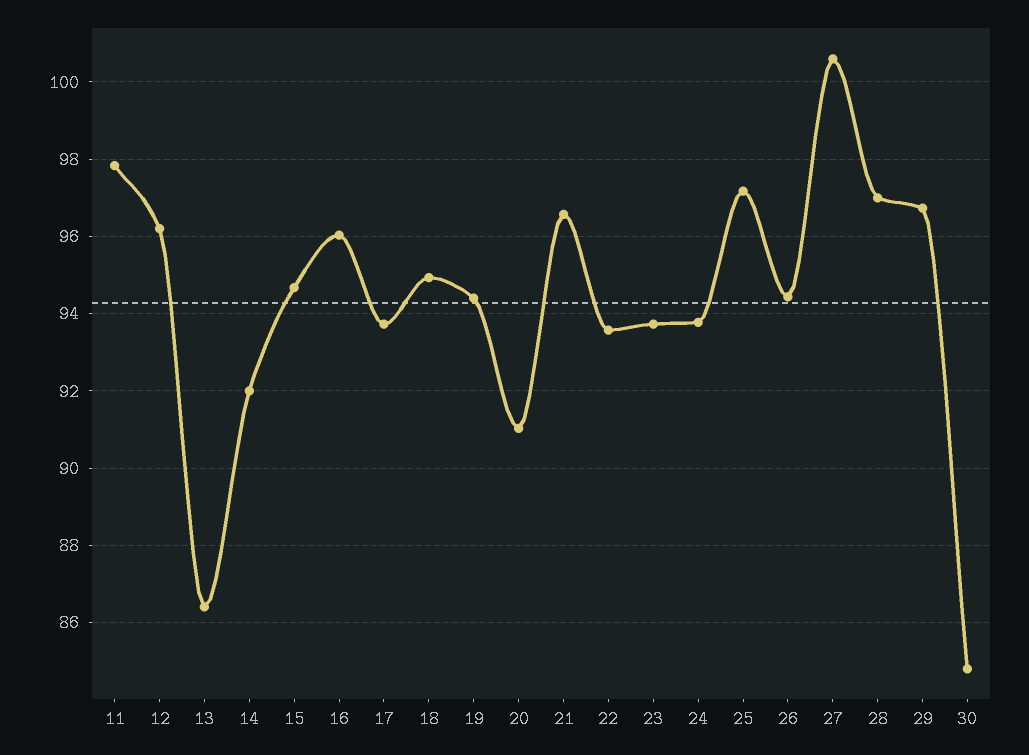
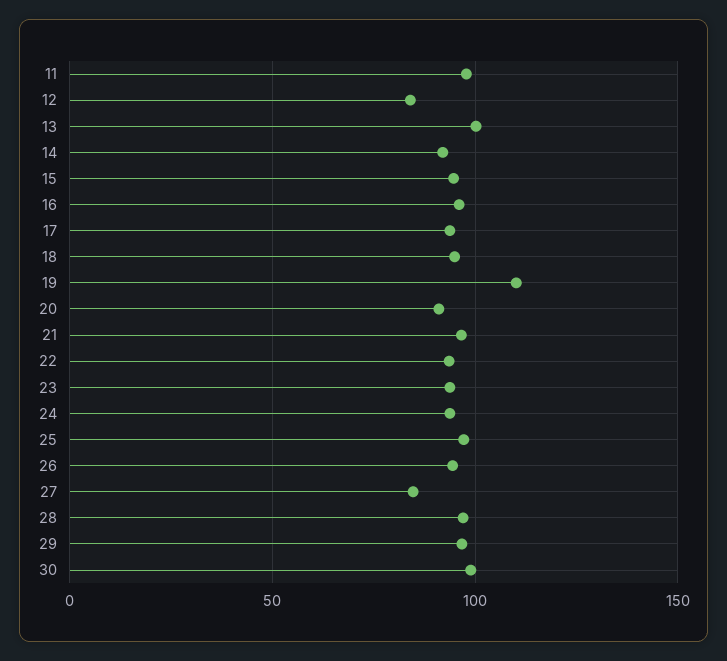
12: 96.2 -> 85
13: 86.4 -> 100
19: 94.4 -> 110
27: 100.6 -> 85
30: 84.8 -> 100

